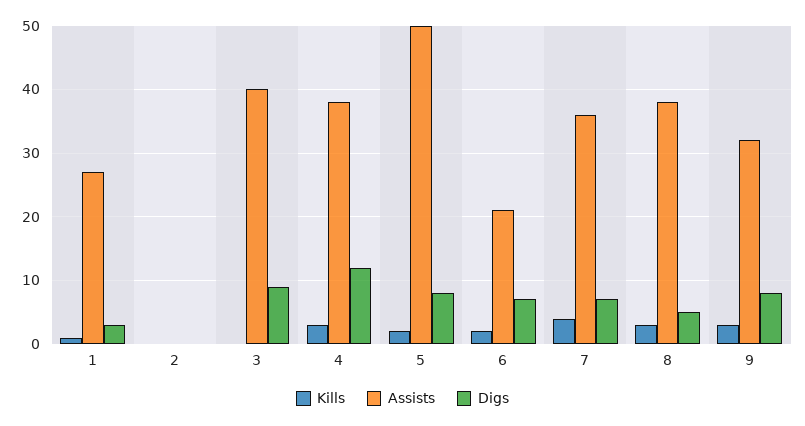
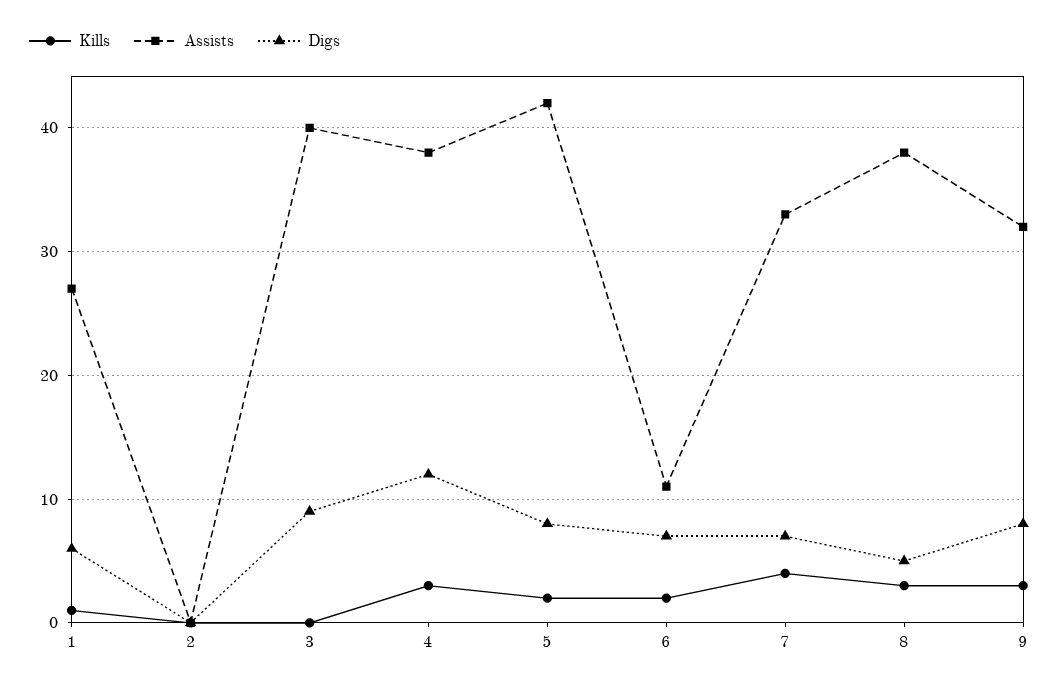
Digs, 1: 3 -> 6
Assists, 5: 50 -> 42
Assists, 6: 21 -> 11
Assists, 7: 36 -> 33

